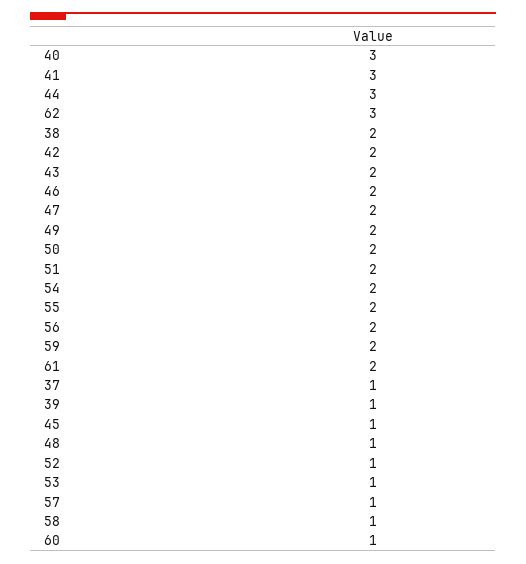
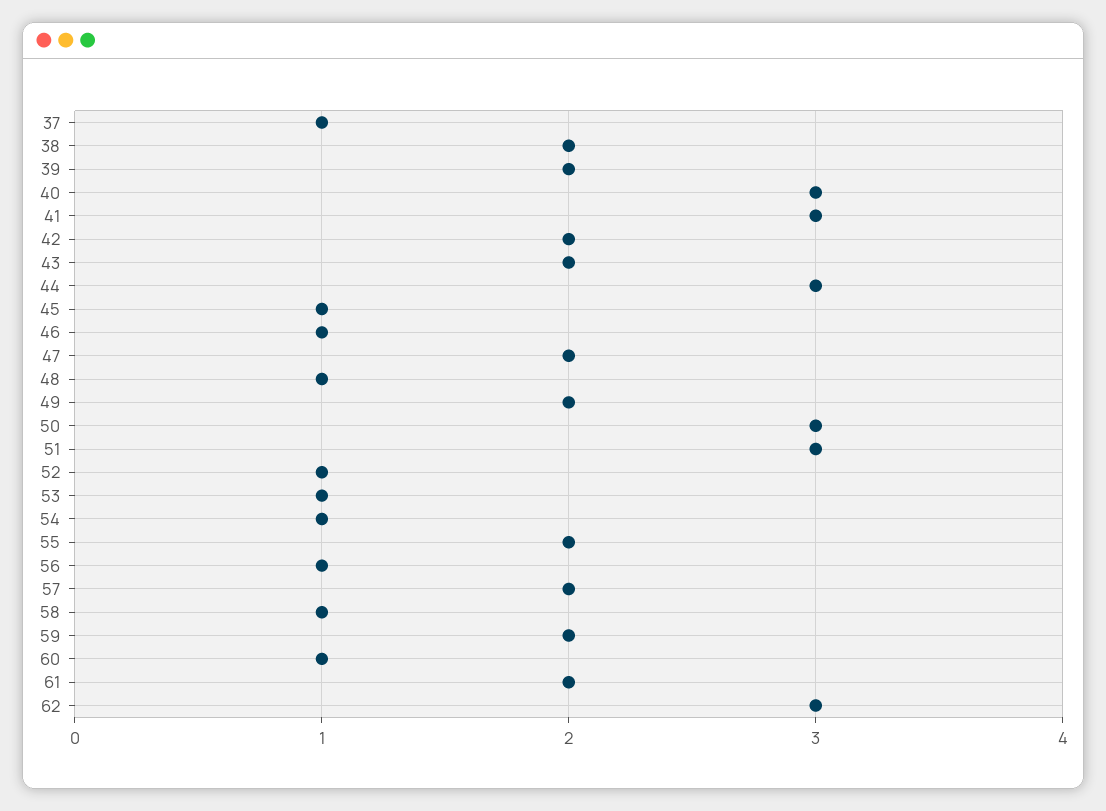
46: 2 -> 1
50: 2 -> 3
51: 2 -> 3
54: 2 -> 1
56: 2 -> 1
39: 1 -> 2
57: 1 -> 2

